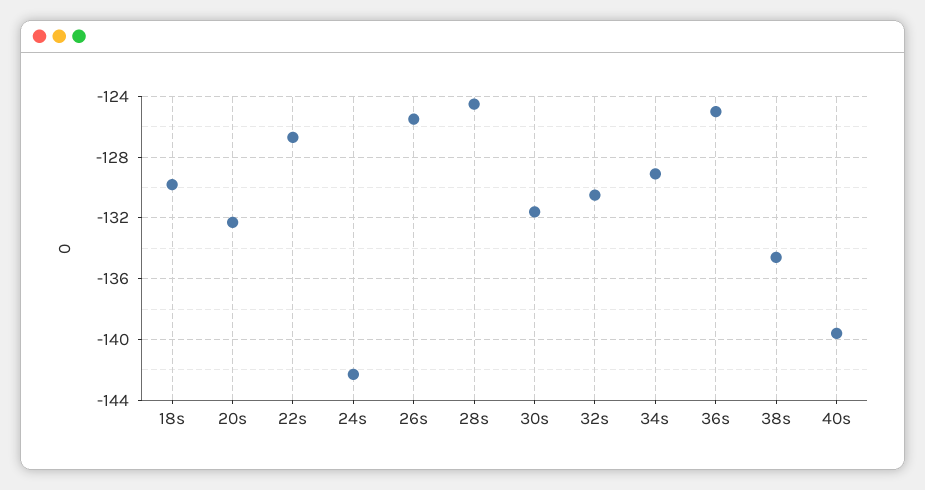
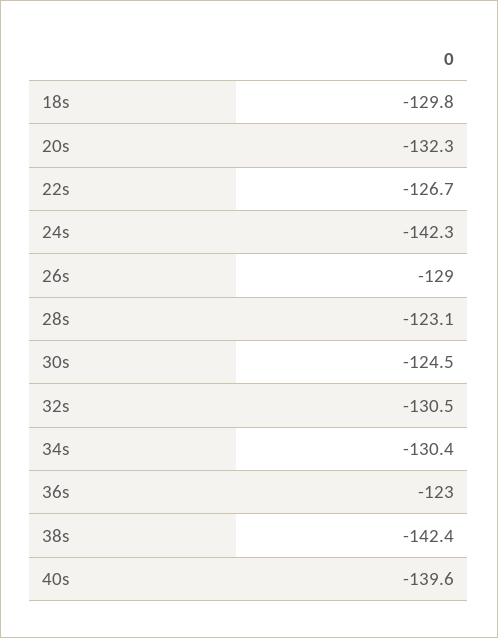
26s: -125.5 -> -129
28s: -124.5 -> -123.1
30s: -131.5 -> -124.5
34s: -129 -> -130.4
36s: -125 -> -123
38s: -134.5 -> -142.4

